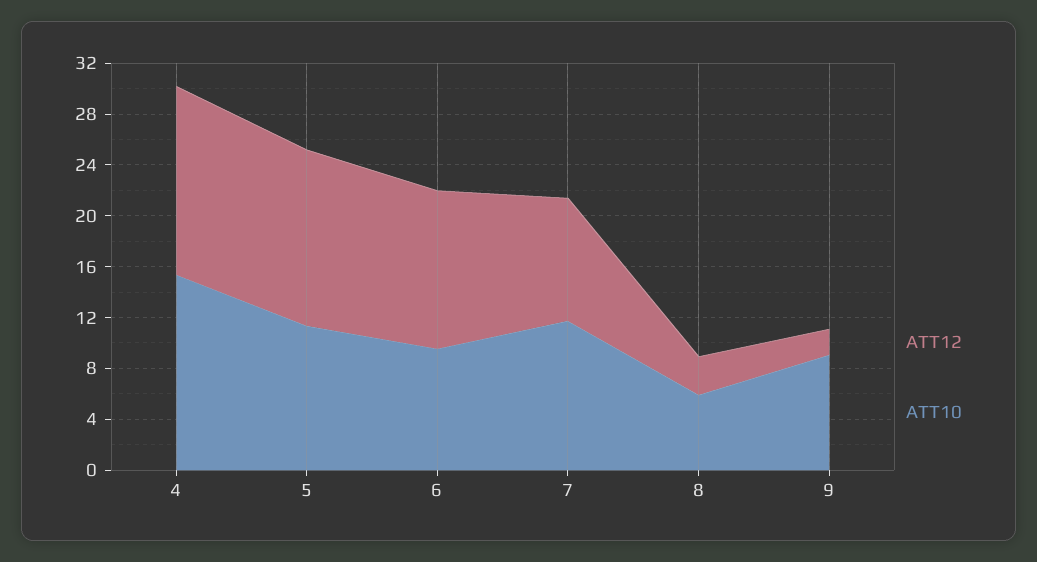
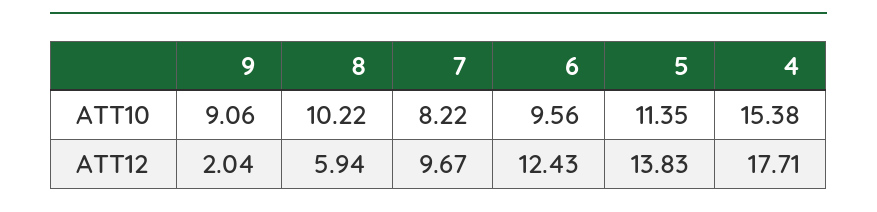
ATT12, 4: 15 -> 17.71
ATT10, 7: 12 -> 8.22
ATT12, 8: 3 -> 5.94
ATT10, 8: 6 -> 10.22

